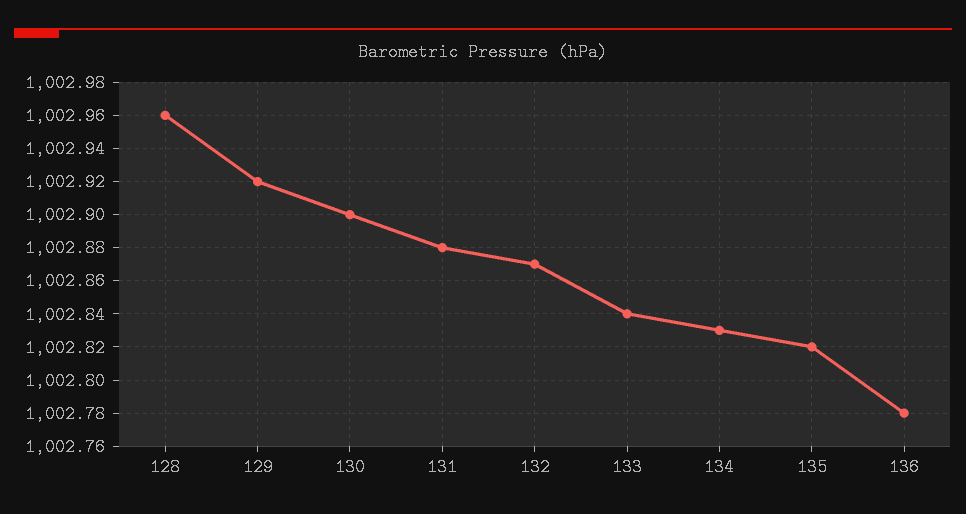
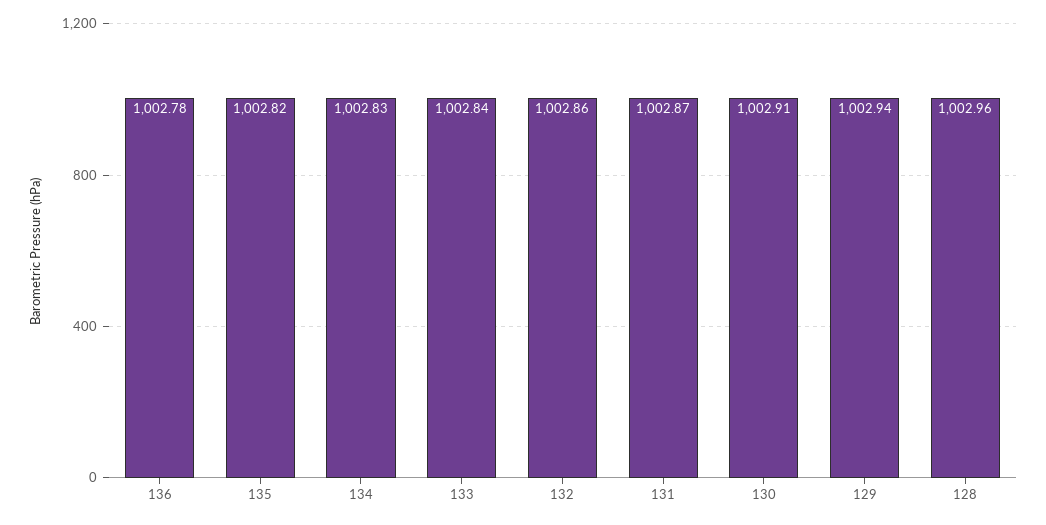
129: 1002.92 -> 1002.94
130: 1002.9 -> 1002.91
131: 1002.88 -> 1002.87
132: 1002.87 -> 1002.86

